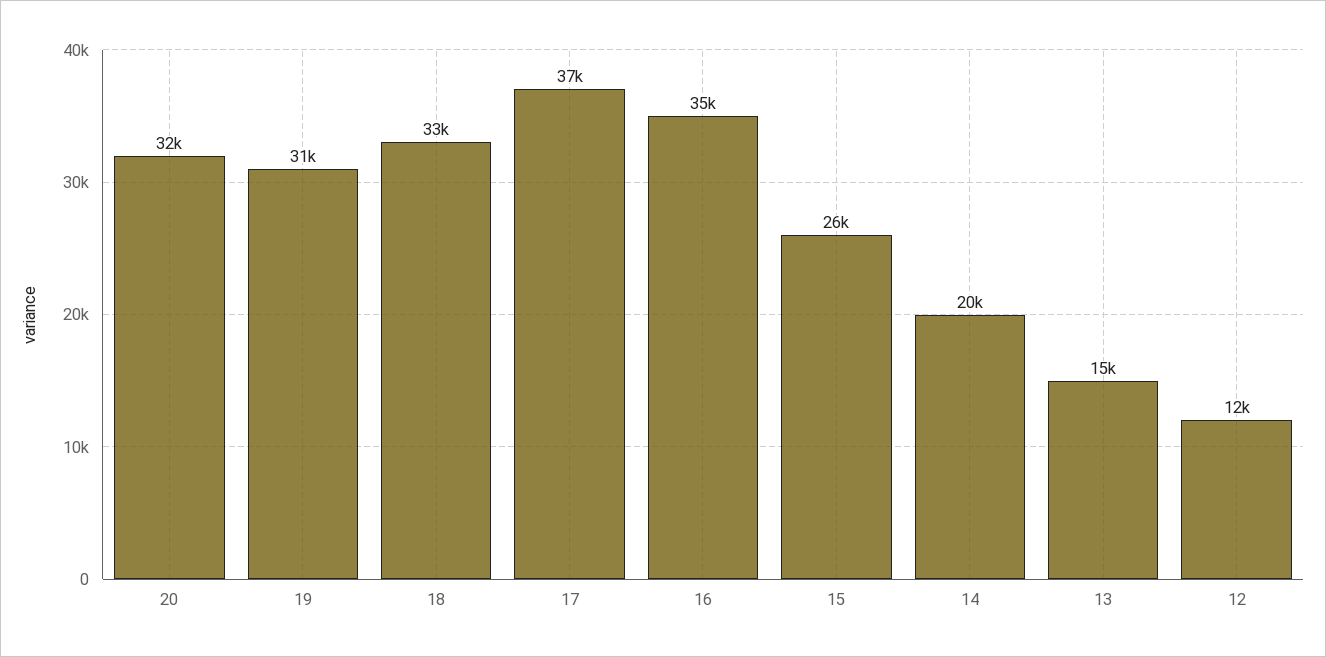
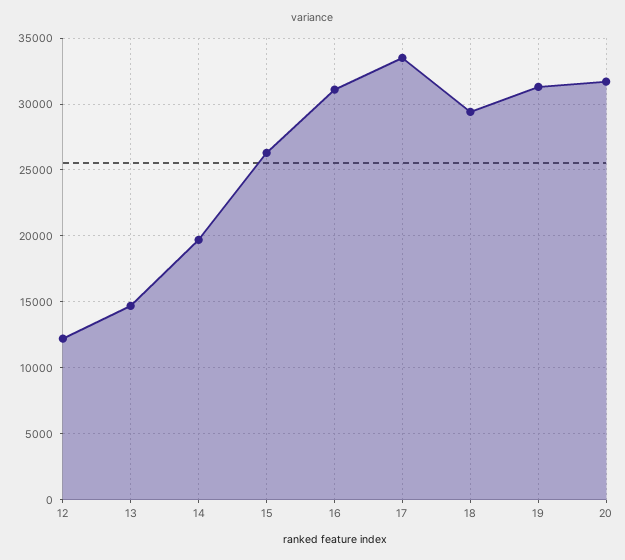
18: 33000 -> 29500
17: 37000 -> 33500
16: 35000 -> 31000

